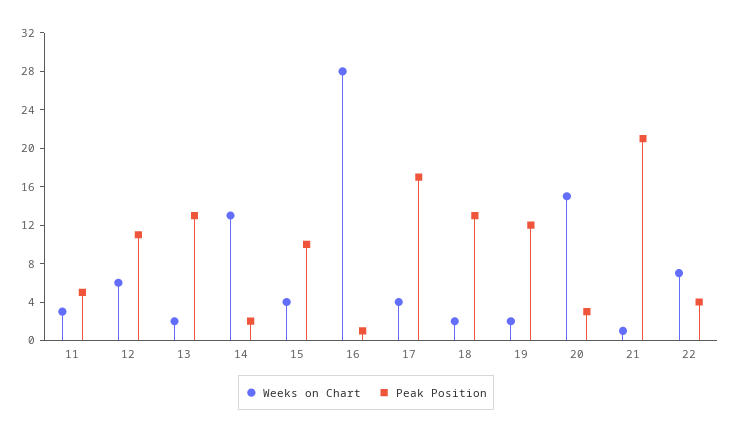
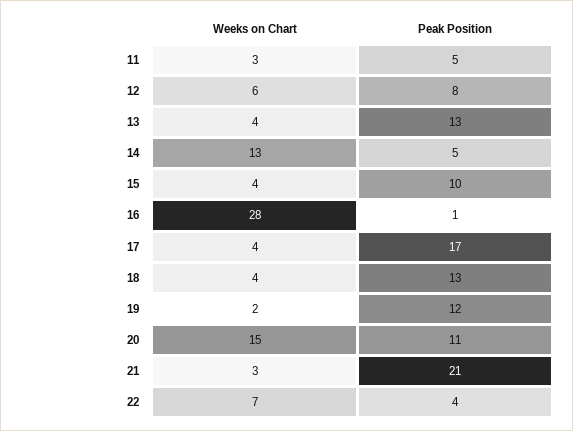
Peak Position, 12: 11 -> 8
Weeks on Chart, 13: 2 -> 4
Peak Position, 14: 2 -> 5
Weeks on Chart, 18: 2 -> 4
Peak Position, 20: 3 -> 11
Weeks on Chart, 21: 1 -> 3

